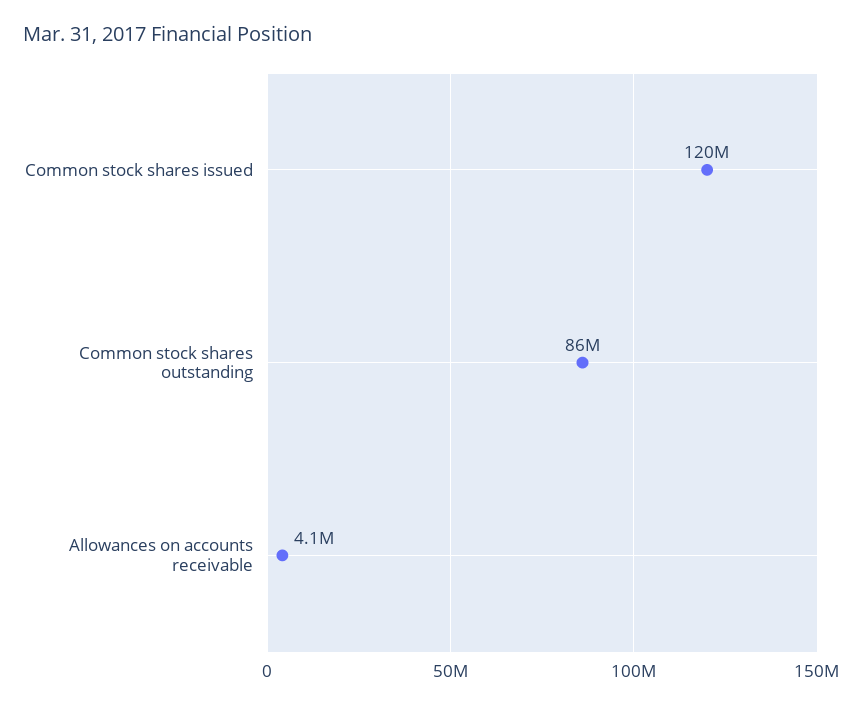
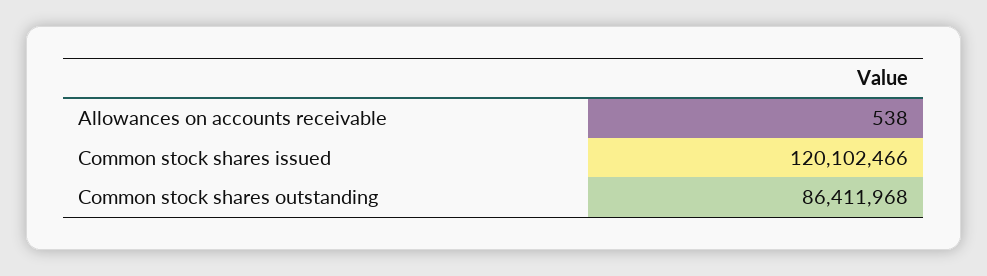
Allowances on accounts receivable: 4100000 -> 538

